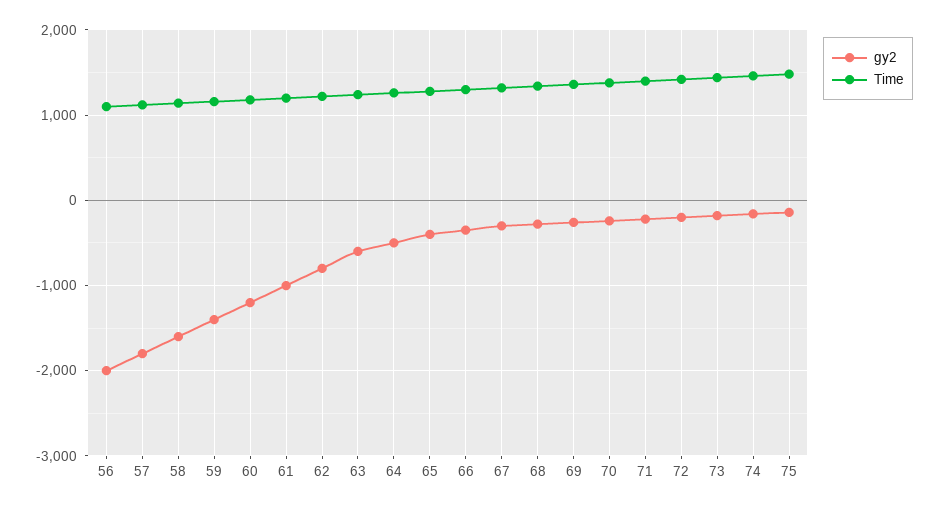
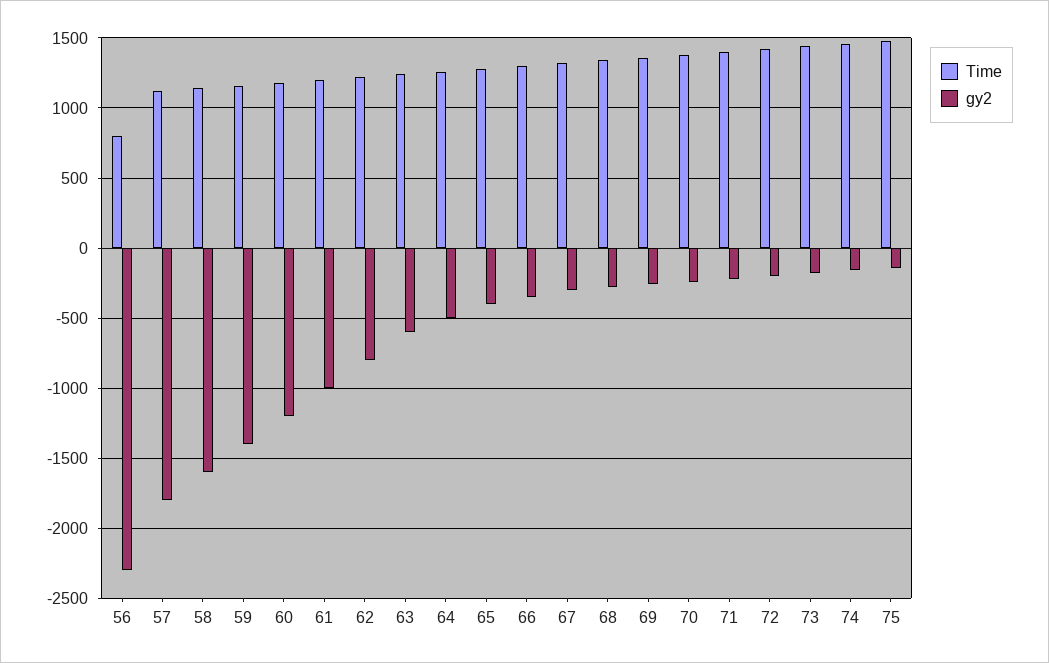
gy2, 56: -2000 -> -2300
Time, 56: 1100 -> 800

